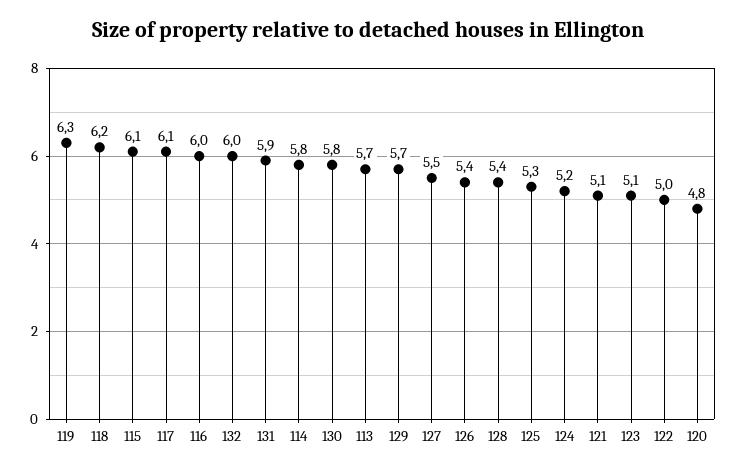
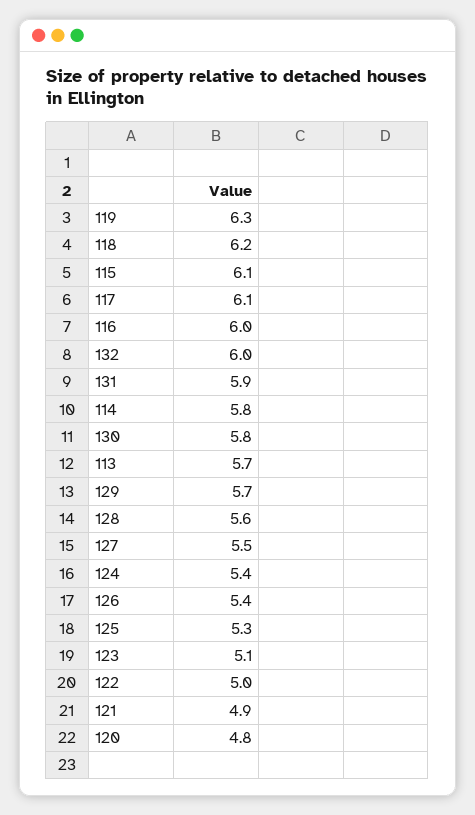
128: 5.4 -> 5.6
124: 5.2 -> 5.4
121: 5.1 -> 4.9

